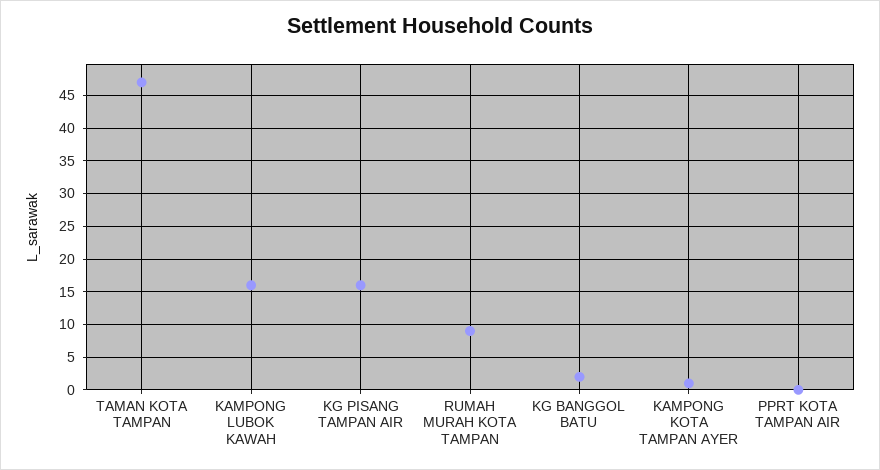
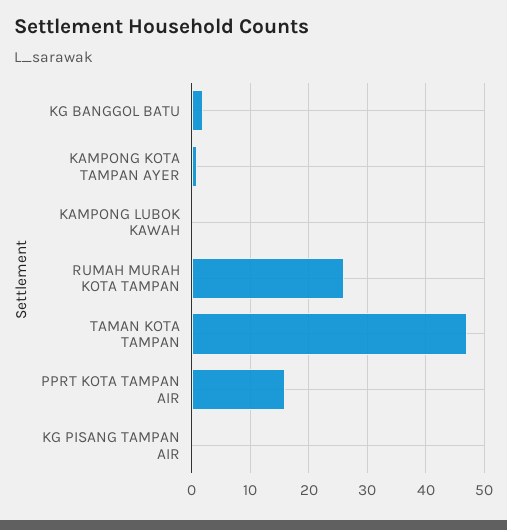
KAMPONG LUBOK KAWAH: 16 -> 0
KG PISANG TAMPAN AIR: 16 -> 0
RUMAH MURAH KOTA TAMPAN: 9 -> 25
PPRT KOTA TAMPAN AIR: 0 -> 15

